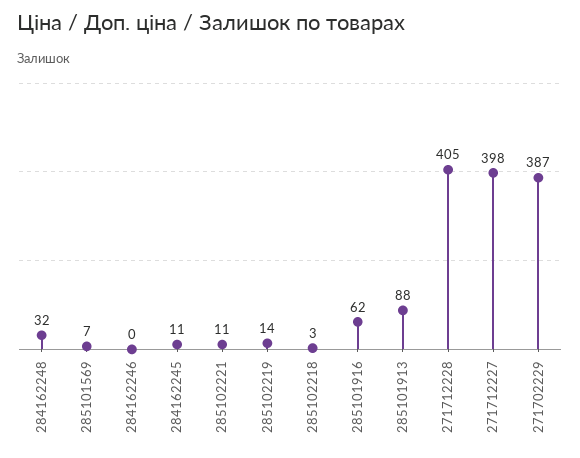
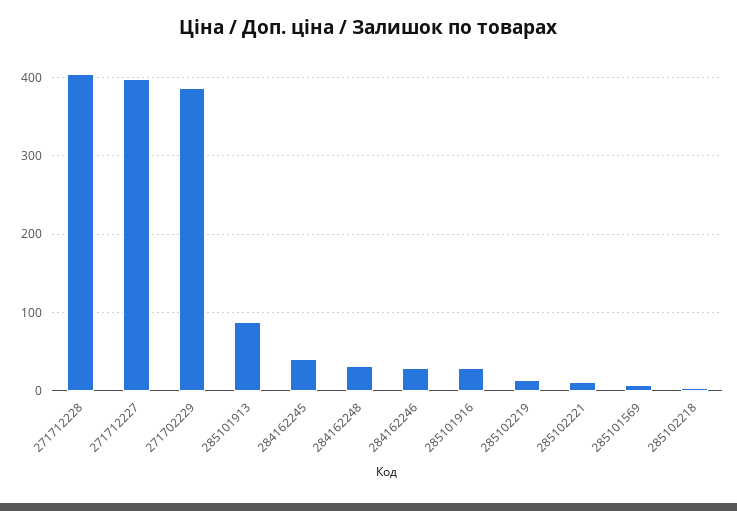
284162246: 0 -> 30
284162245: 11 -> 40
285101916: 62 -> 30

